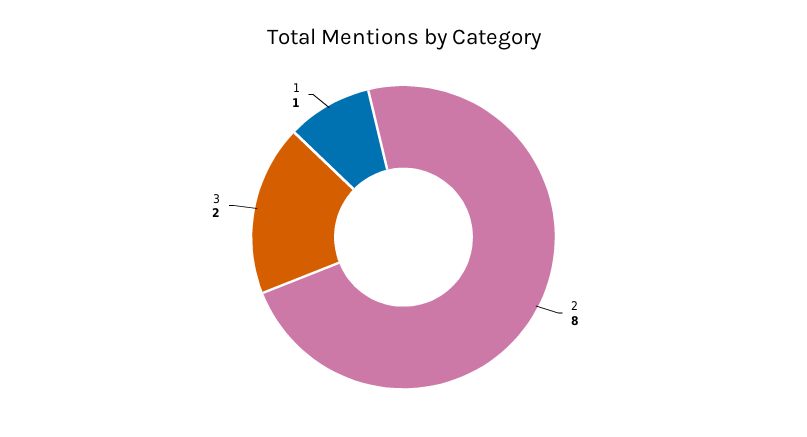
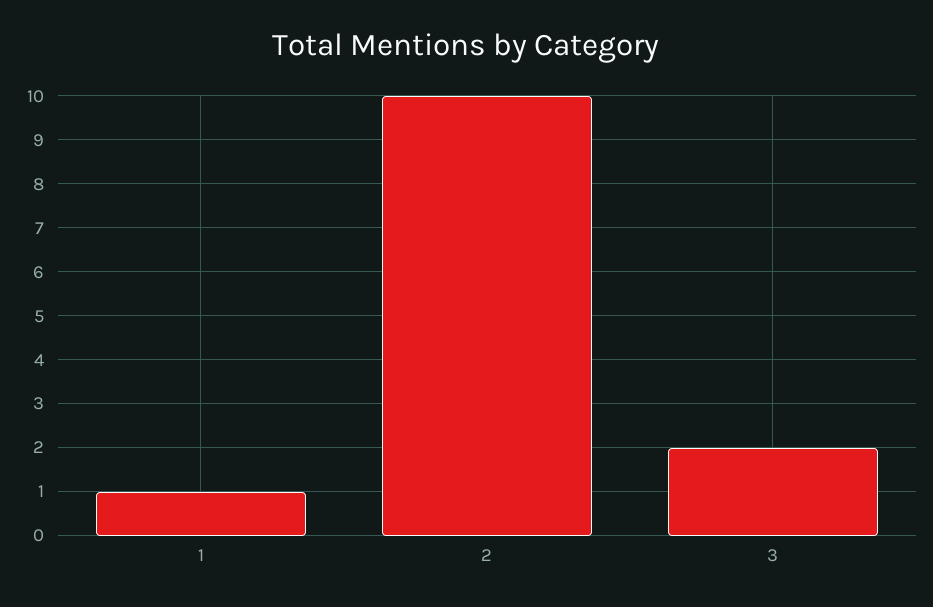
2: 8 -> 10

